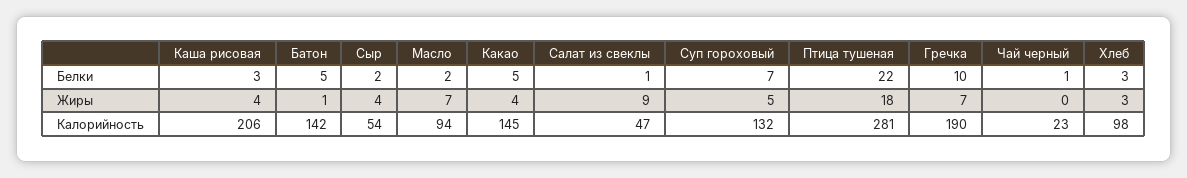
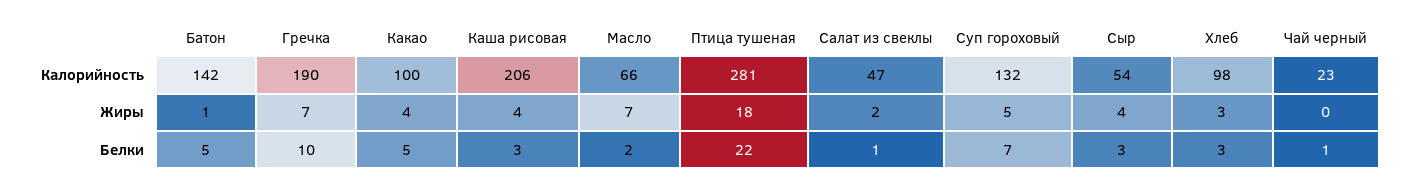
Сыр, Белки: 2 -> 3
Салат из свеклы, Жиры: 9 -> 2
Масло, Калорийность: 94 -> 66
Какао, Калорийность: 145 -> 100

